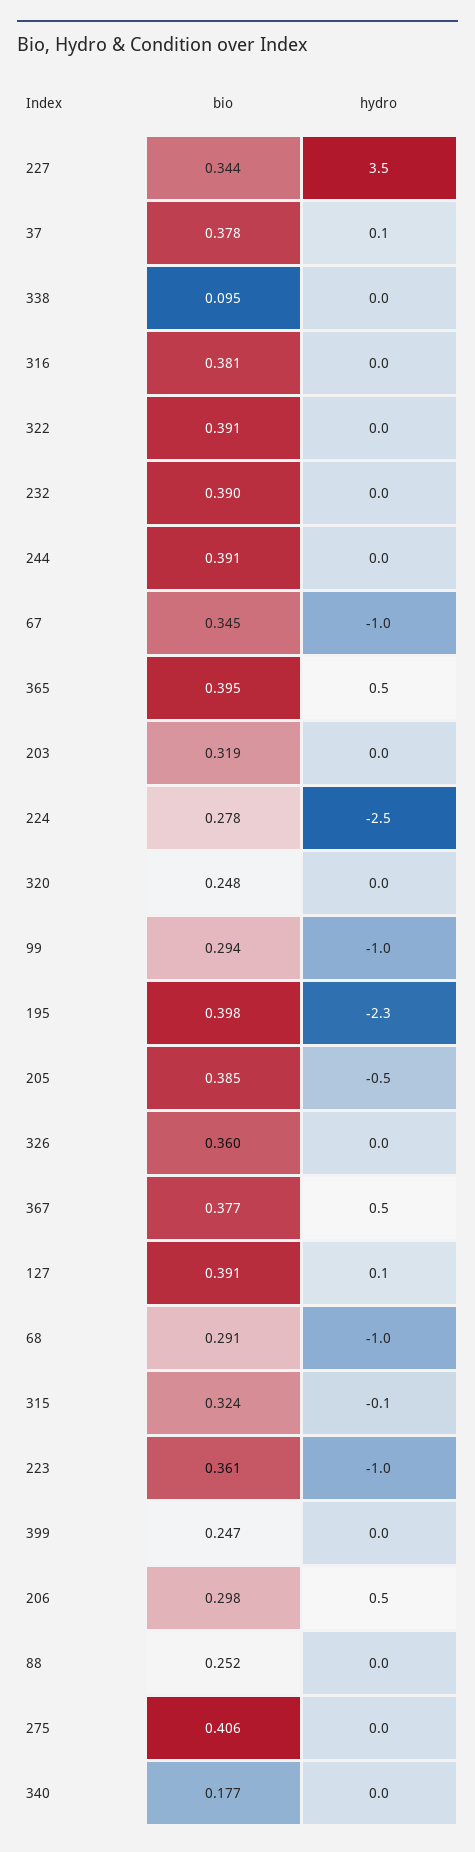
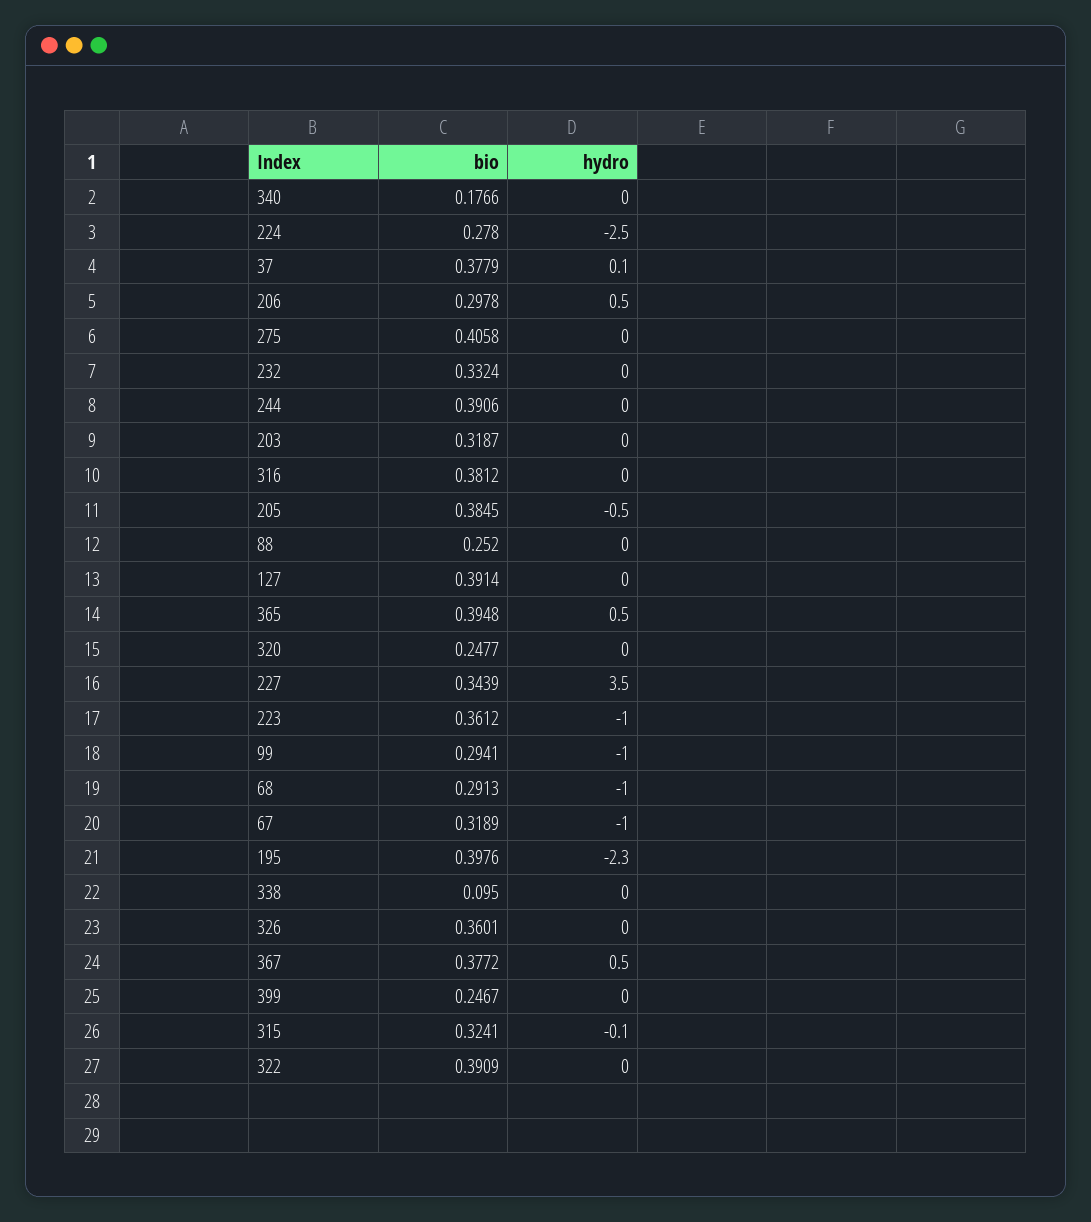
bio, 232: 0.39 -> 0.3324
bio, 67: 0.345 -> 0.3189
hydro, 127: 0.1 -> 0

